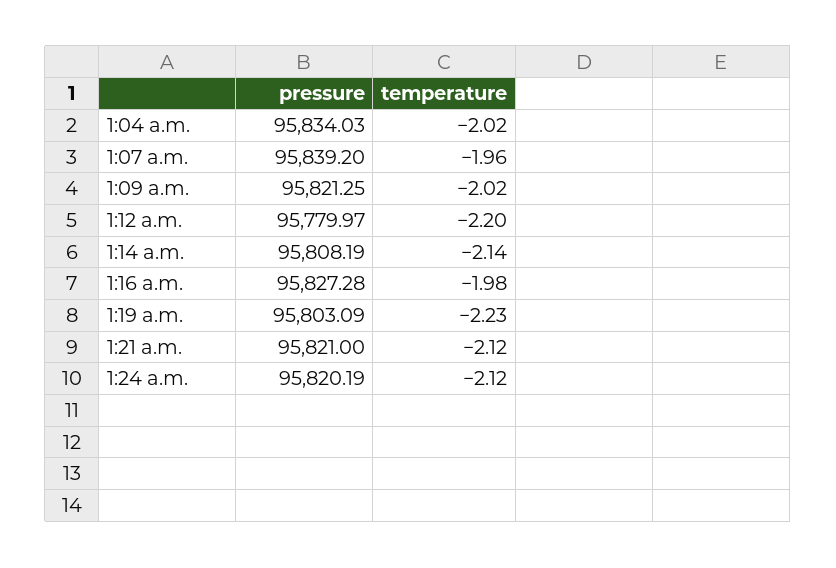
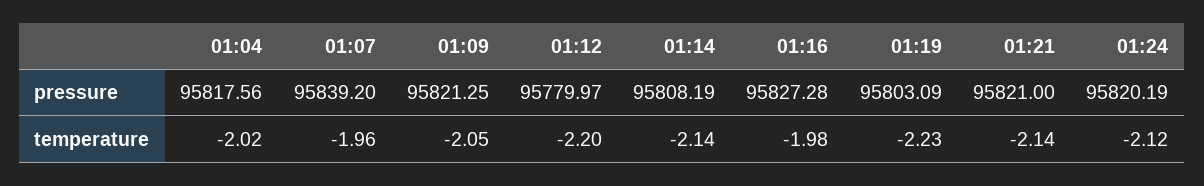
pressure, 1:04 a.m.: 95834.03 -> 95817.56
temperature, 1:09 a.m.: -2.02 -> -2.05
temperature, 1:21 a.m.: -2.12 -> -2.14

